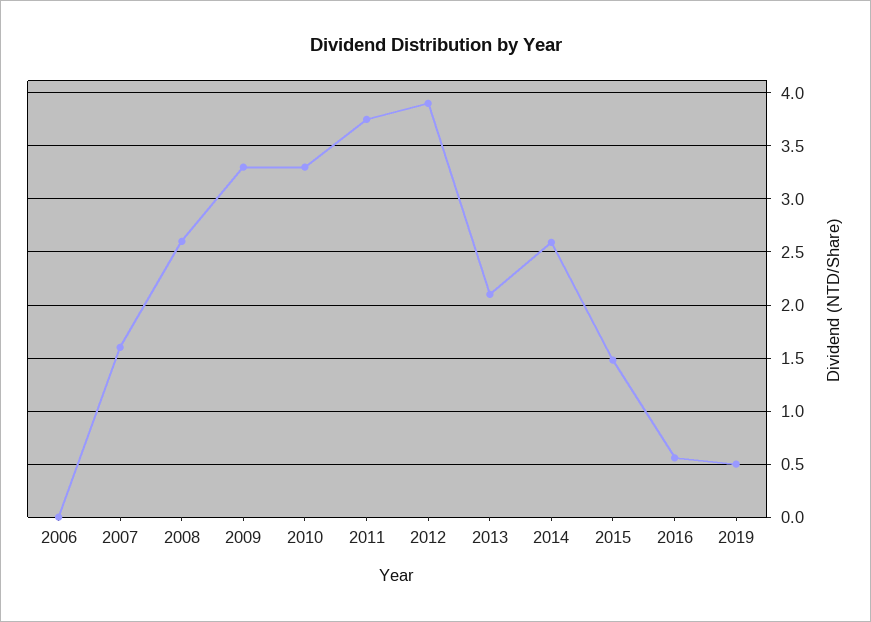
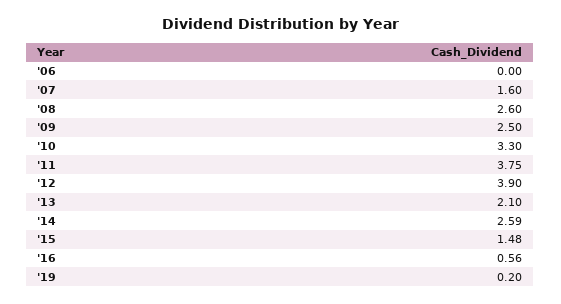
2009: 3.3 -> 2.5
2019: 0.5 -> 0.2

